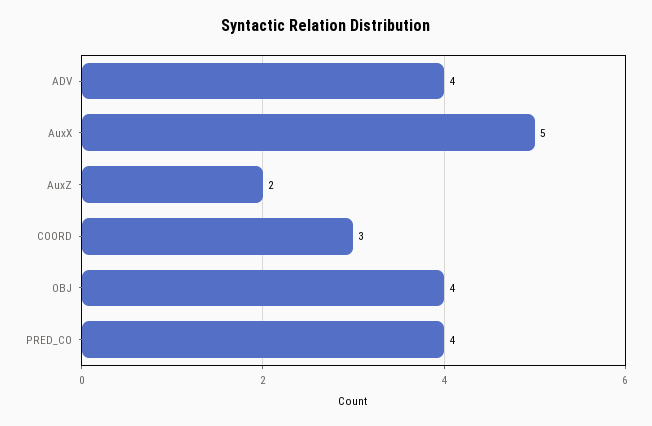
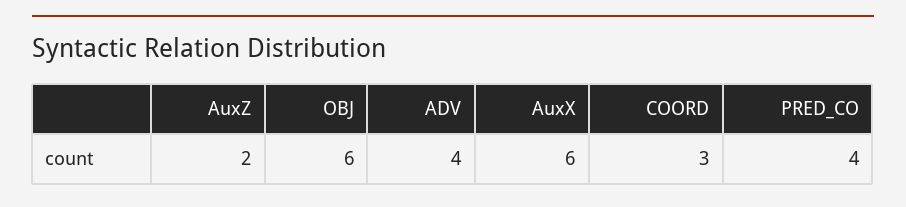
AuxX: 5 -> 6
OBJ: 4 -> 6

